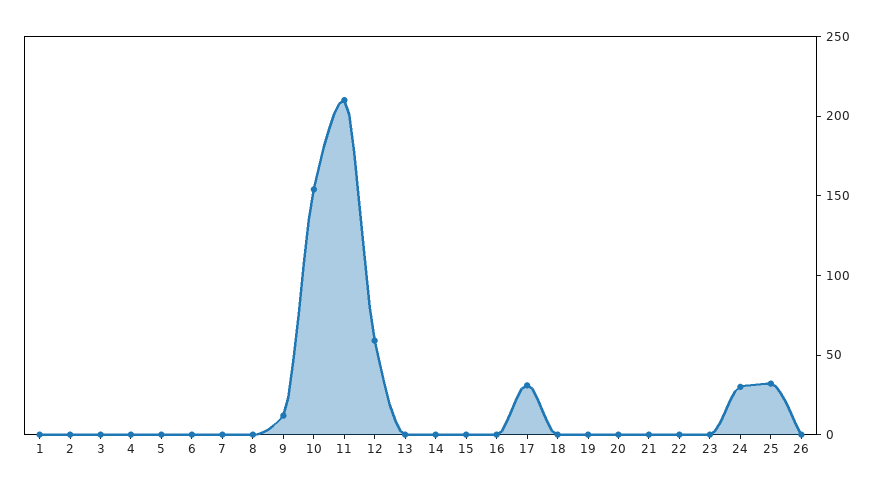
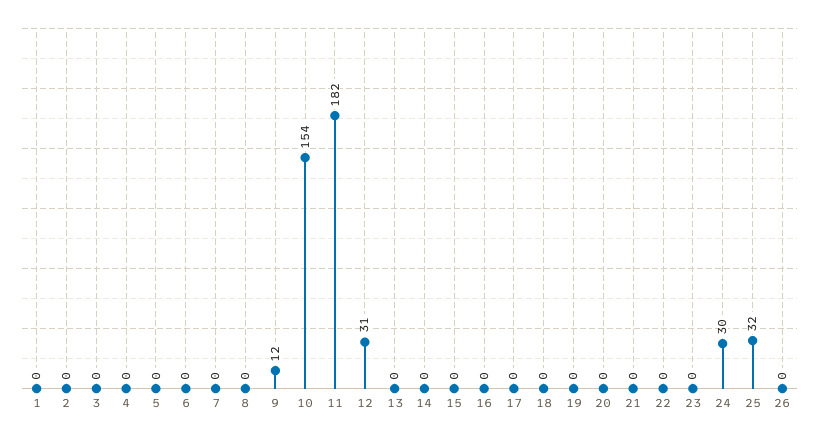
11: 210 -> 182
12: 60 -> 31
17: 30 -> 0

